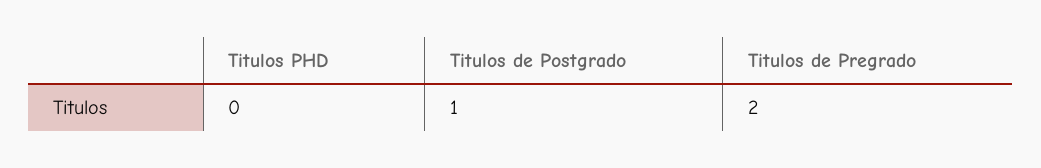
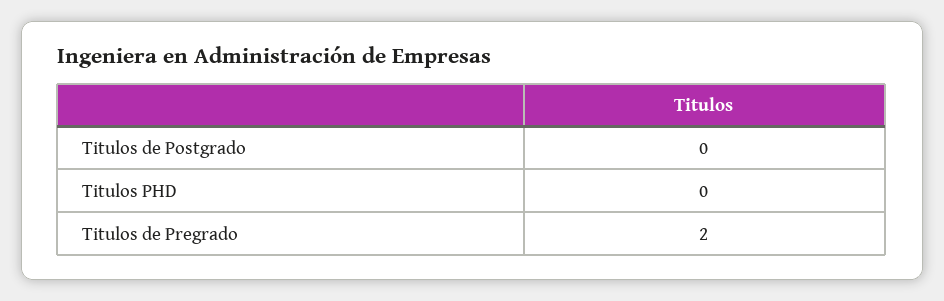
Titulos de Postgrado: 1 -> 0

